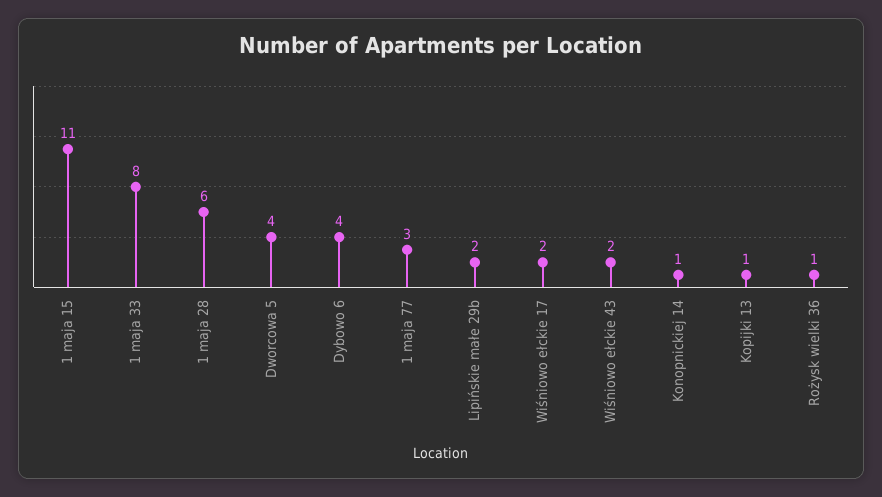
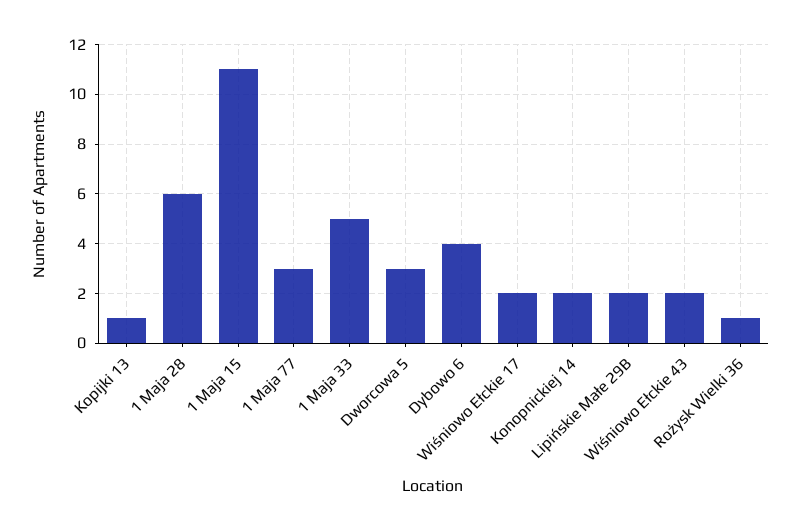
1 maja 33: 8 -> 5
Dworcowa 5: 4 -> 3
Konopnickiej 14: 1 -> 2

